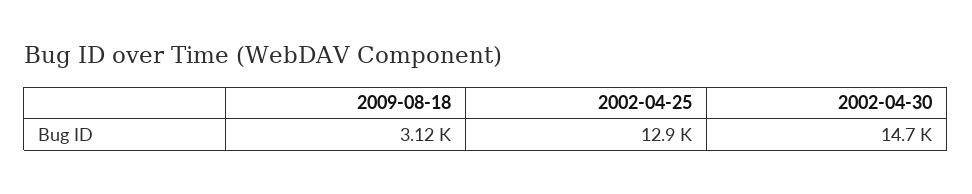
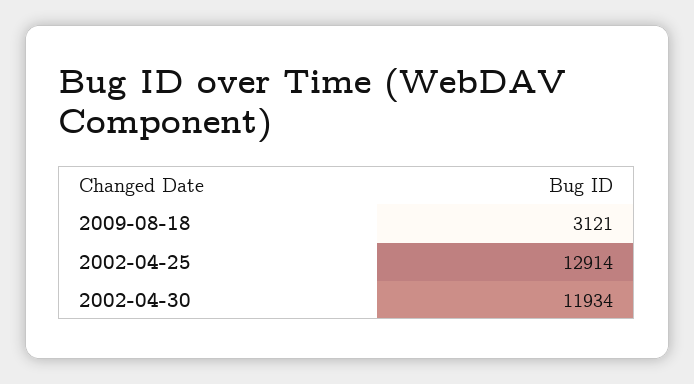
2002-04-30: 14700 -> 11934

